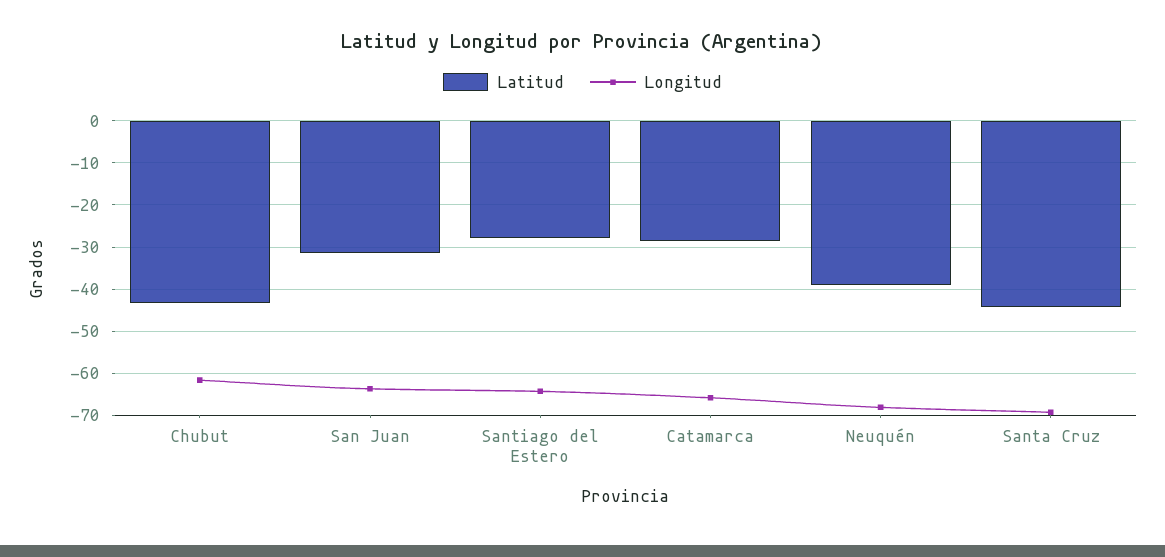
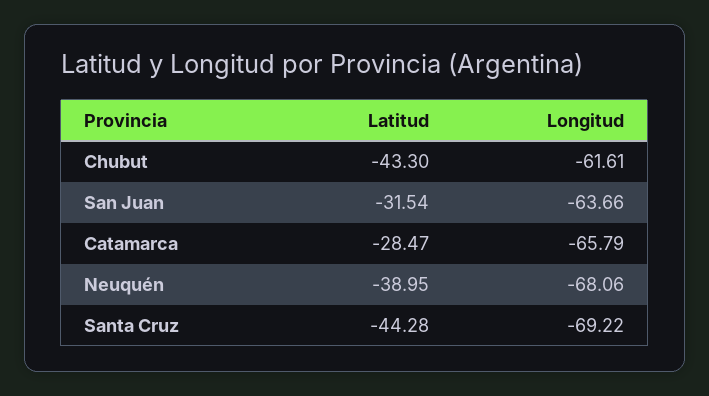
Latitud, Santiago del Estero: -28 -> none
Longitud, Santiago del Estero: -64 -> none

